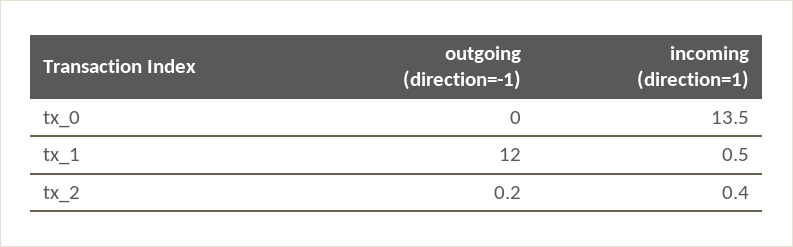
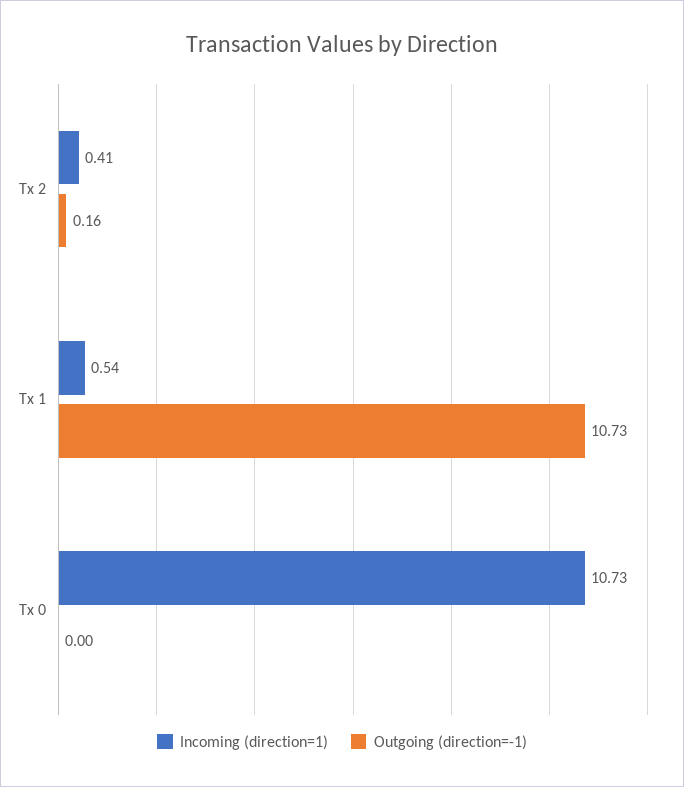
incoming (direction=1), tx_0: 13.5 -> 10.73
outgoing (direction=-1), tx_1: 12 -> 10.73

